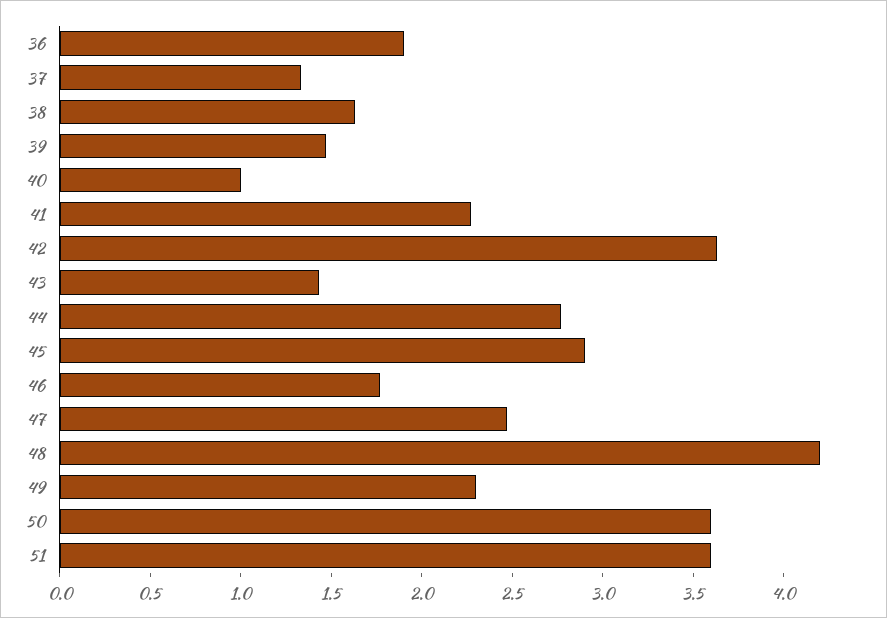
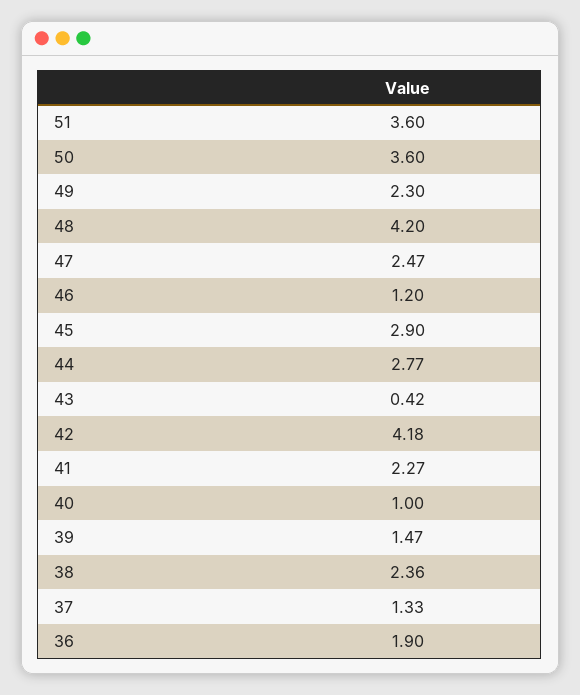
38: 1.6 -> 2.36
42: 3.6 -> 4.18
43: 1.4 -> 0.42
46: 1.8 -> 1.2

